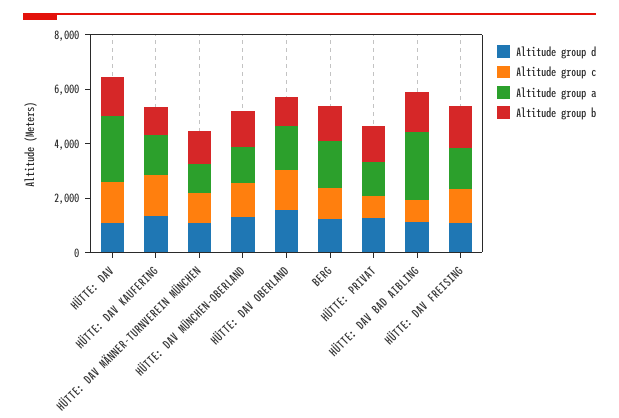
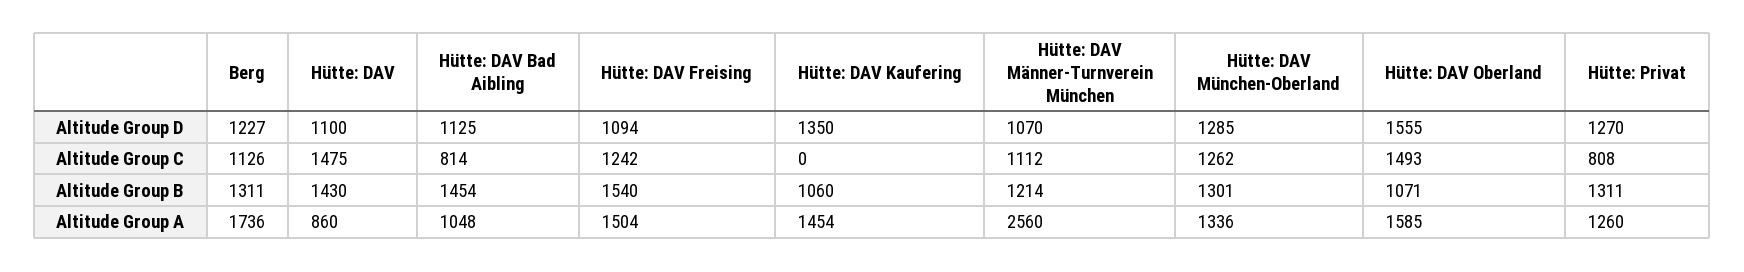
Altitude group a, HÜTTE: DAV: 2500 -> 860
Altitude group c, HÜTTE: DAV KAUFERING: 1500 -> 0
Altitude group a, HÜTTE: DAV MÄNNER-TURNVEREIN MÜNCHEN: 1000 -> 2560
Altitude group a, HÜTTE: DAV BAD AIBLING: 2500 -> 1048

